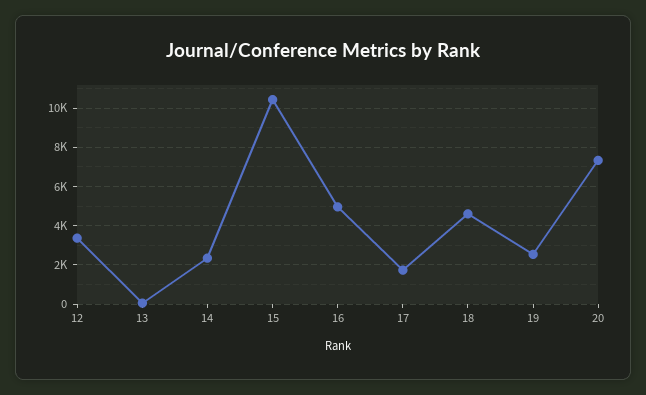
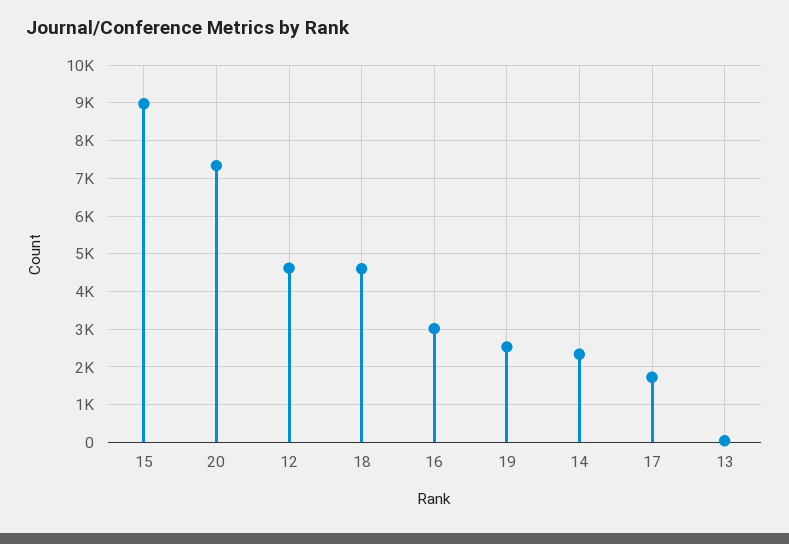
12: 3500 -> 4600
15: 10500 -> 9000
16: 5000 -> 3000

